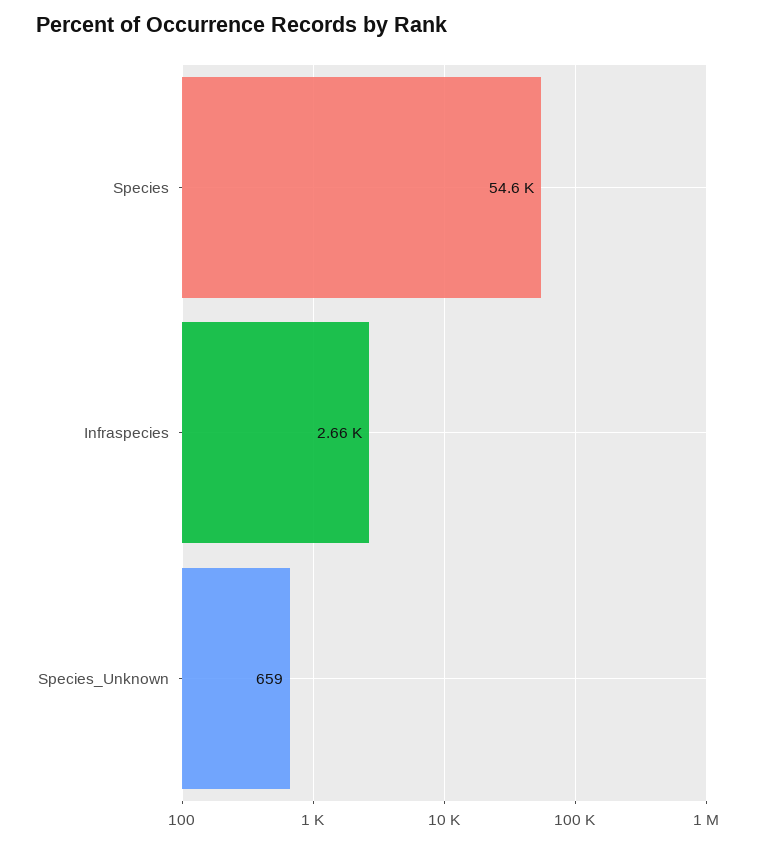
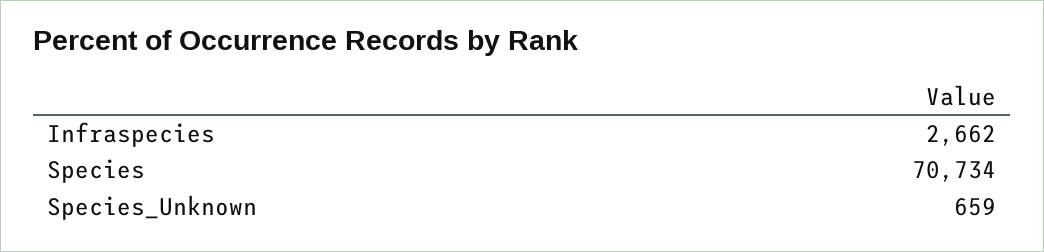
Species: 54600 -> 70734

